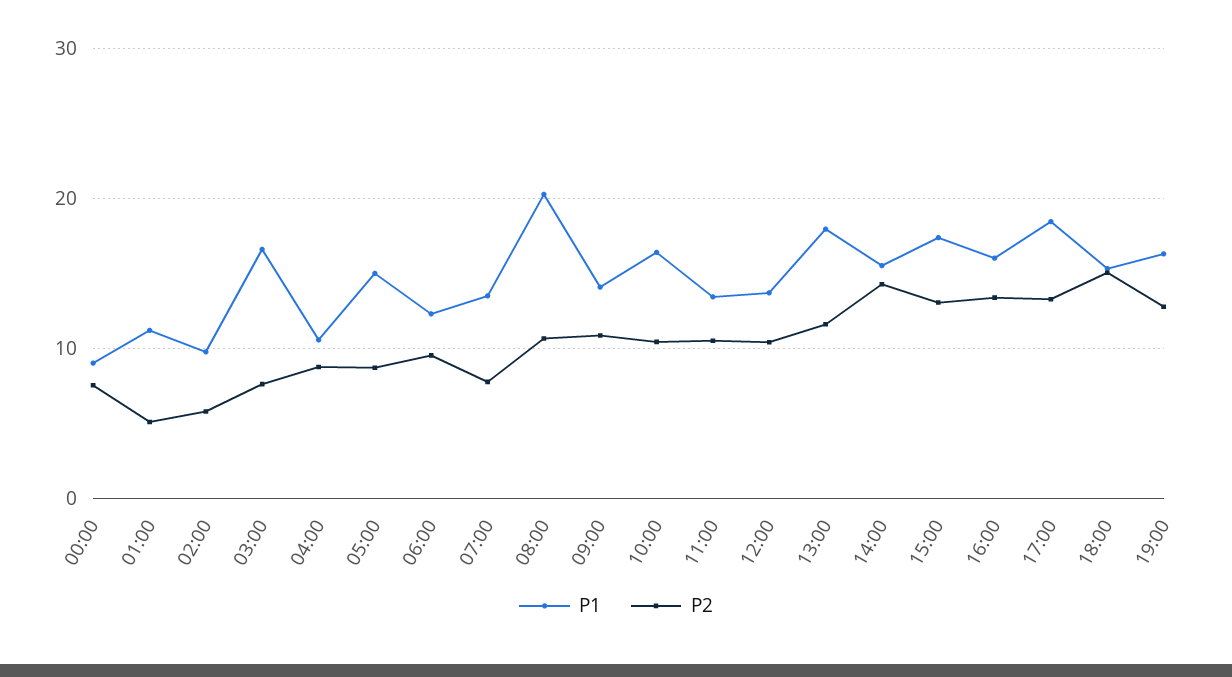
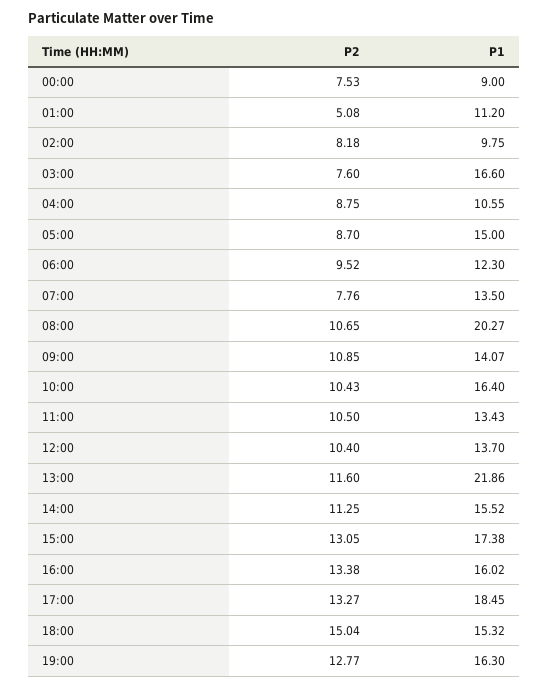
P2, 02:00: 6 -> 8.18
P1, 13:00: 18 -> 21.86
P2, 14:00: 14 -> 11.25

